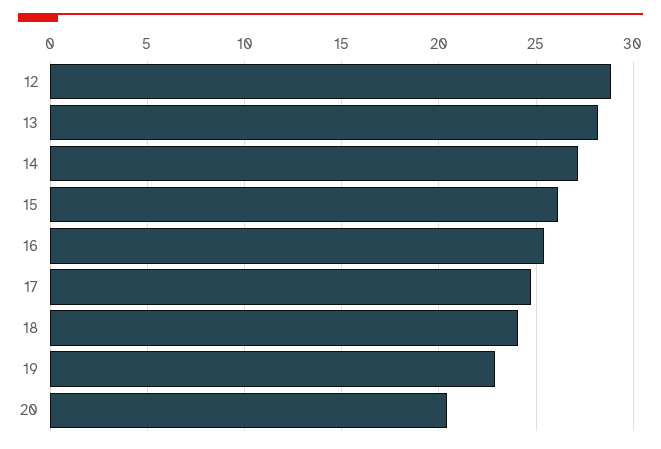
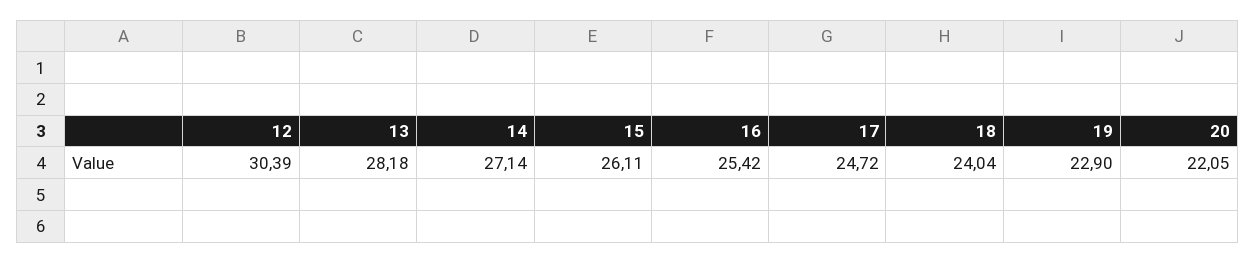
12: 29 -> 30.39
20: 20.5 -> 22.05

